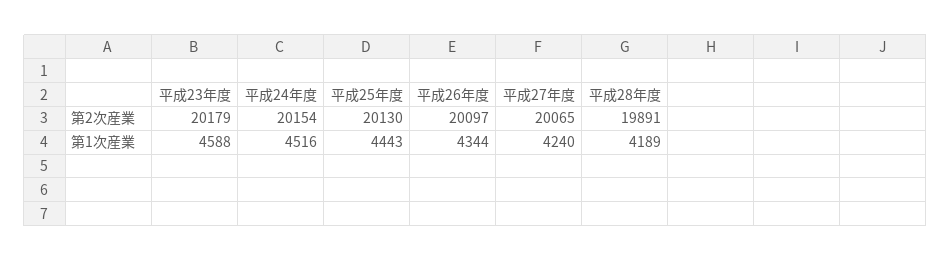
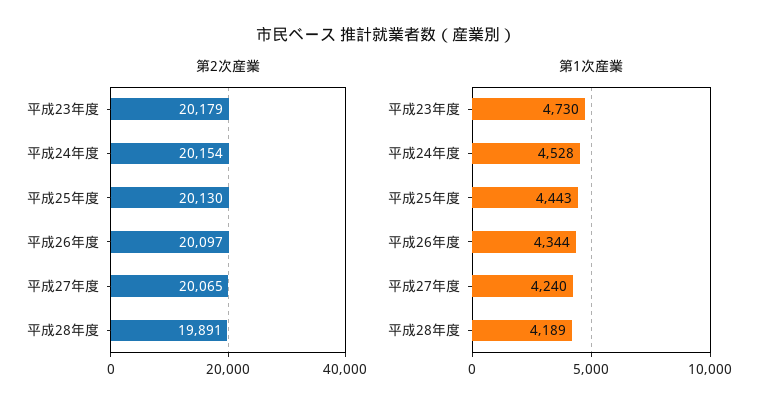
第1次産業, 平成23年度: 4588 -> 4730
第1次産業, 平成24年度: 4516 -> 4528

